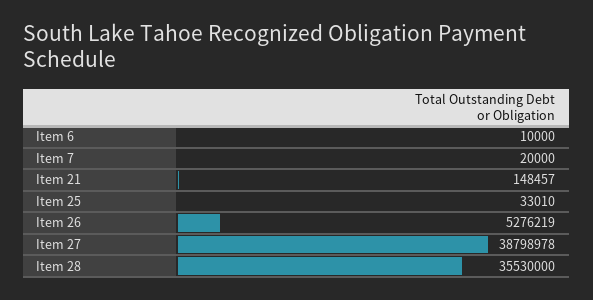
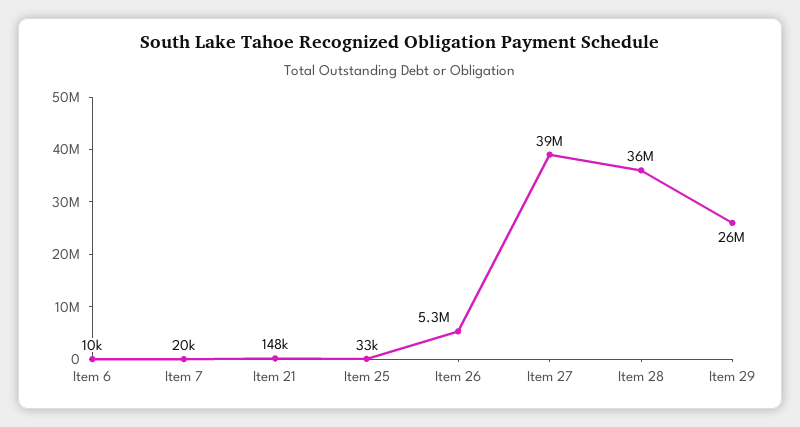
Item 29: none -> 26000000

